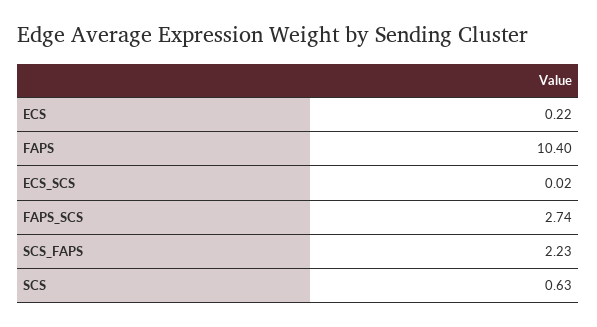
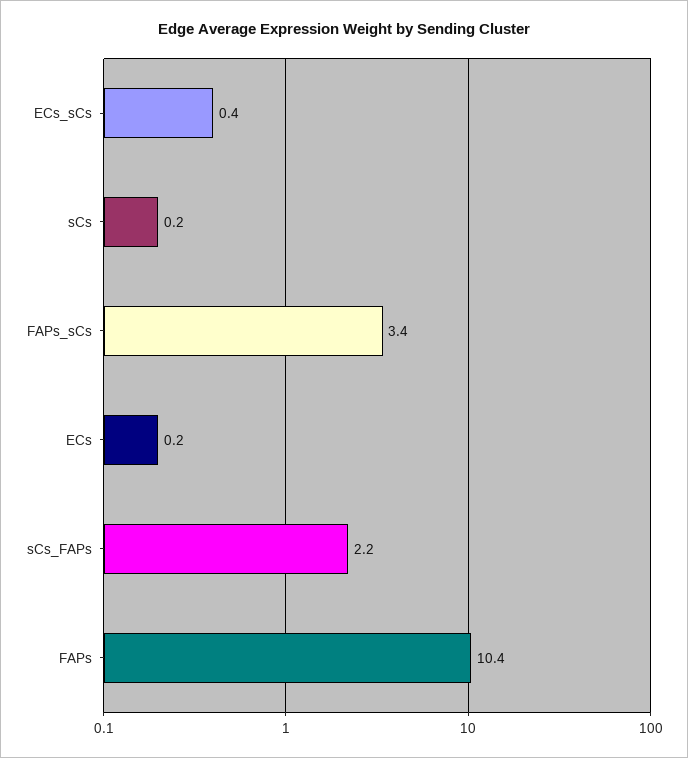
ECS_SCS: 0.02 -> 0.4
FAPS_SCS: 2.74 -> 3.4
SCS: 0.63 -> 0.2

